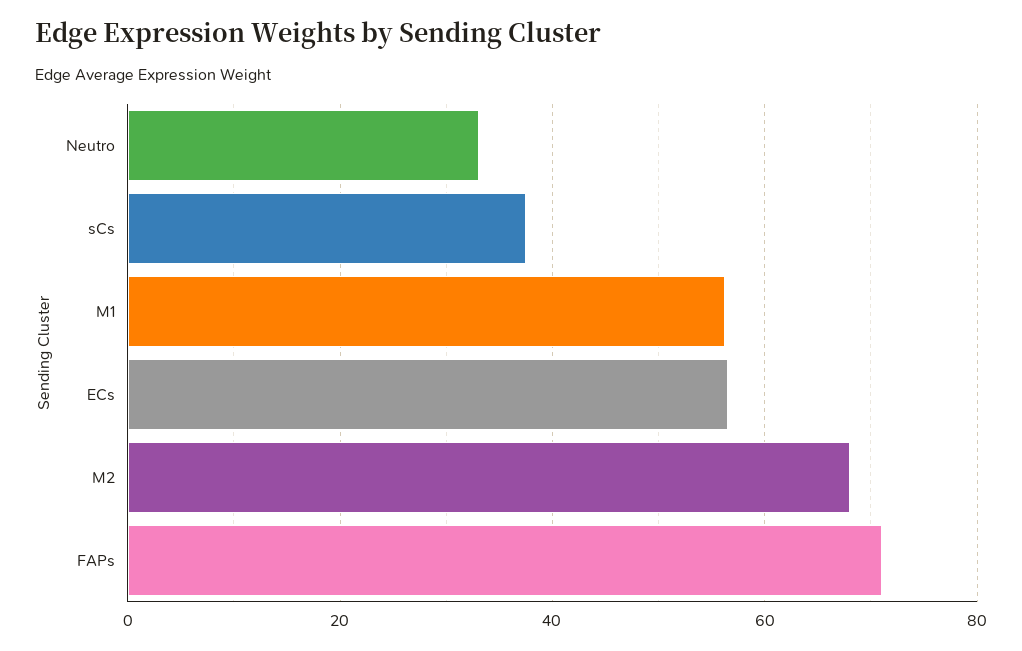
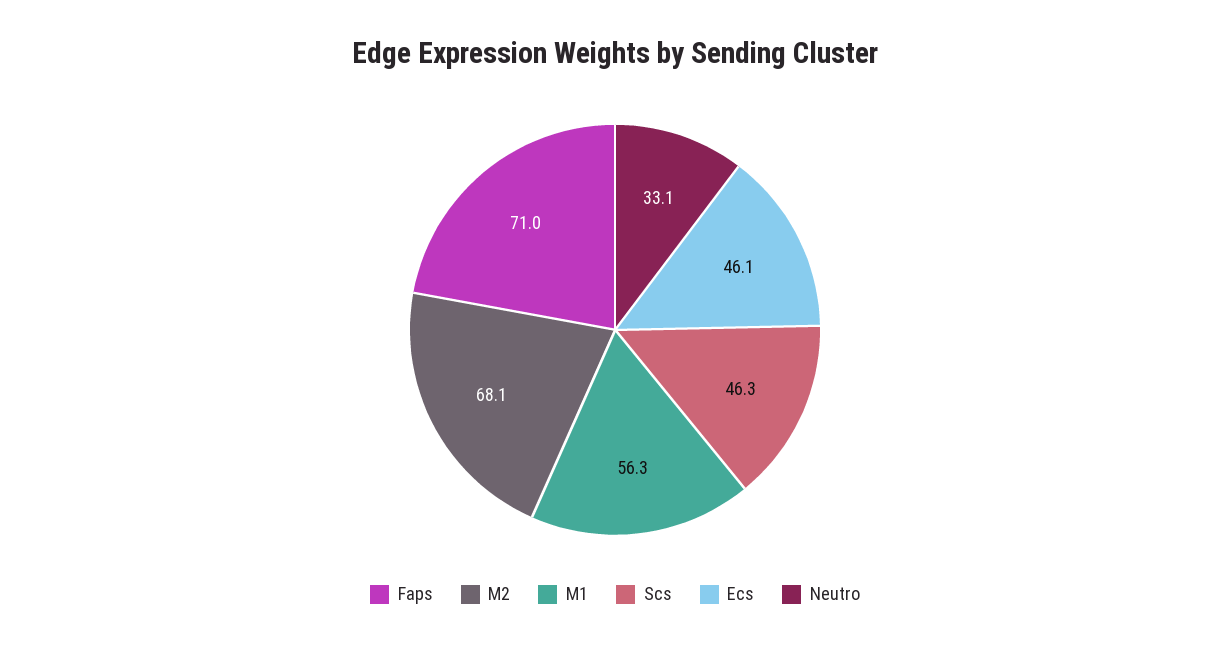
sCs: 38 -> 46.3
ECs: 56 -> 46.1

